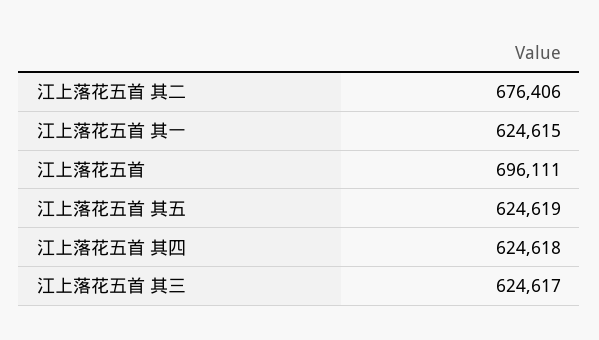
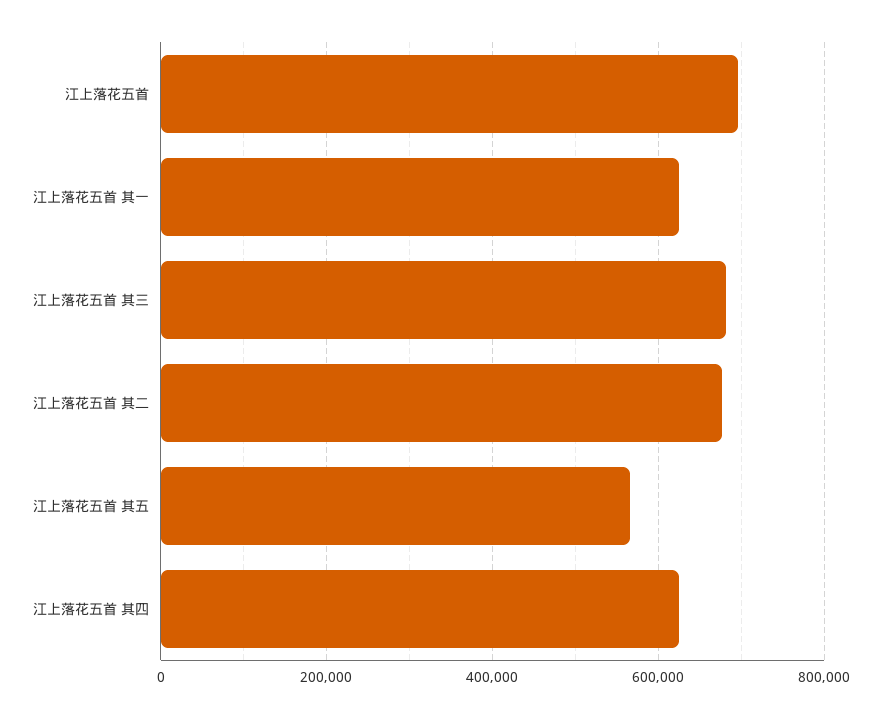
江上落花五首 其五: 624619 -> 560000
江上落花五首 其三: 624617 -> 680000

